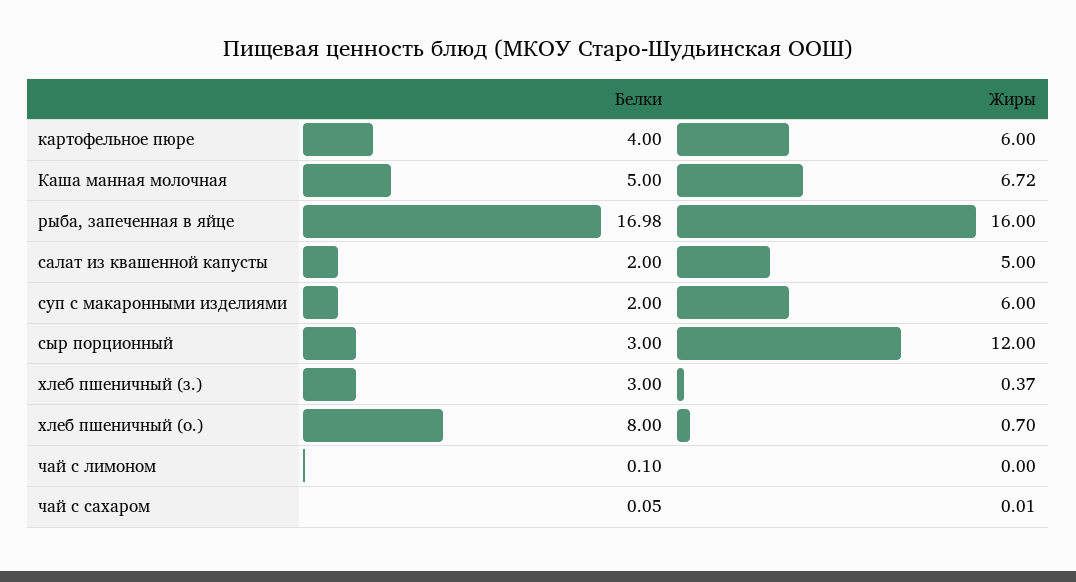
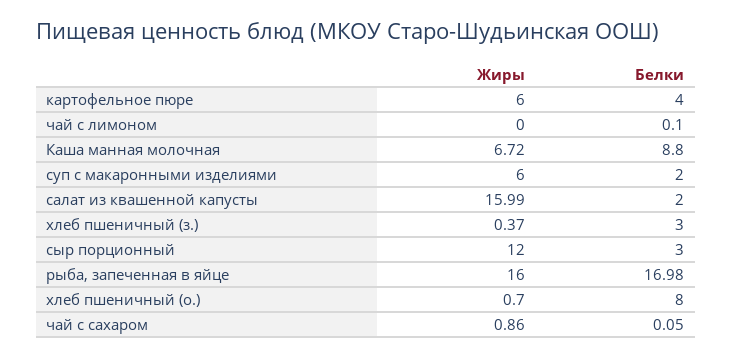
Белки, Каша манная молочная: 5 -> 8.8
Жиры, салат из квашенной капусты: 5 -> 15.99
Жиры, чай с сахаром: 0.01 -> 0.86

